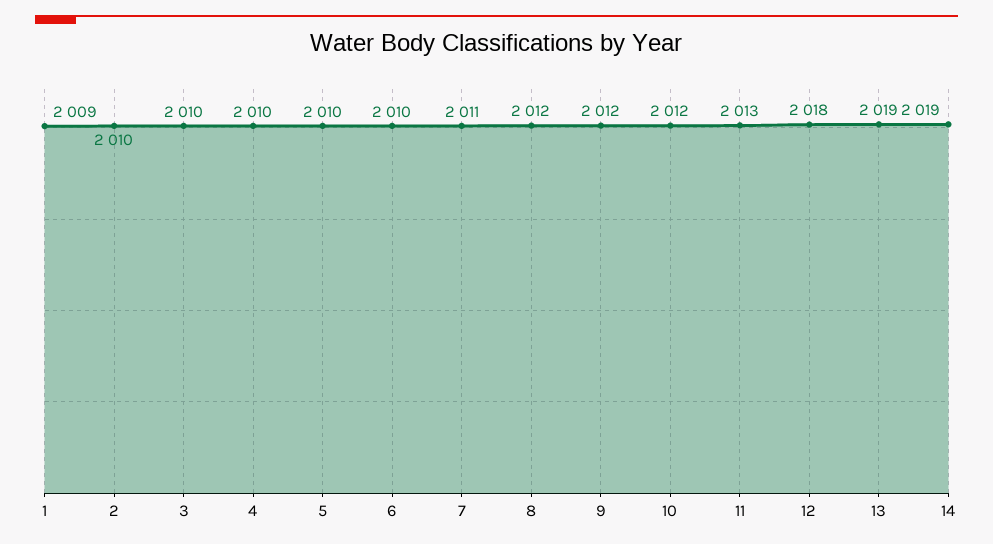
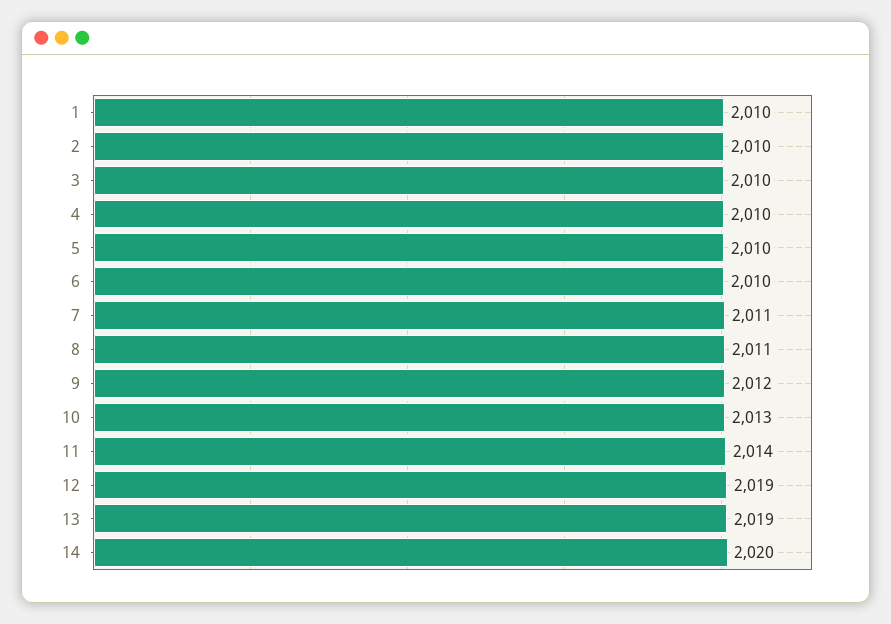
1: 2009 -> 2010
8: 2012 -> 2011
10: 2012 -> 2013
11: 2013 -> 2014
12: 2018 -> 2019
14: 2019 -> 2020

